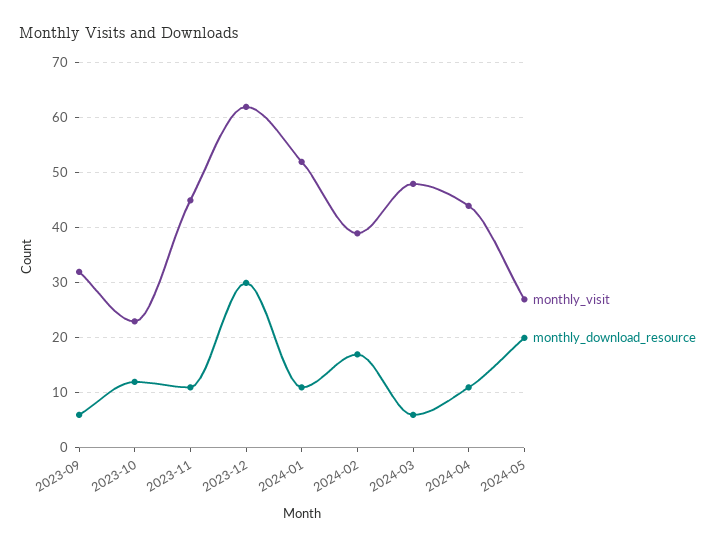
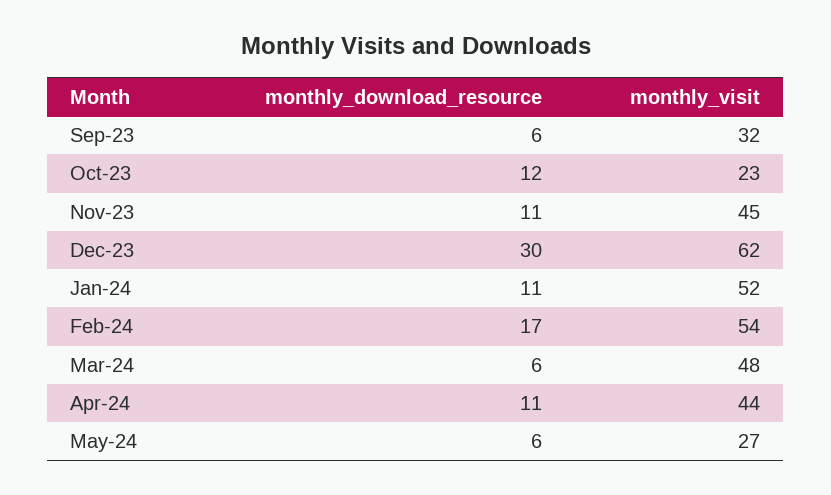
monthly_visit, 2024-02: 40 -> 54
monthly_download_resource, 2024-05: 20 -> 6

